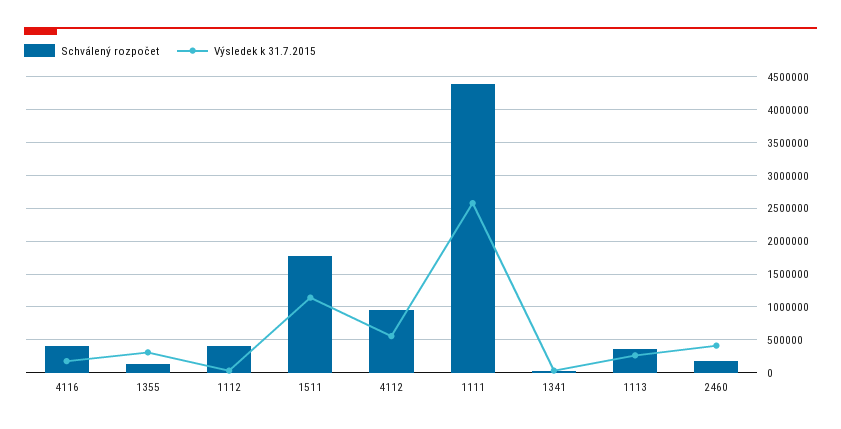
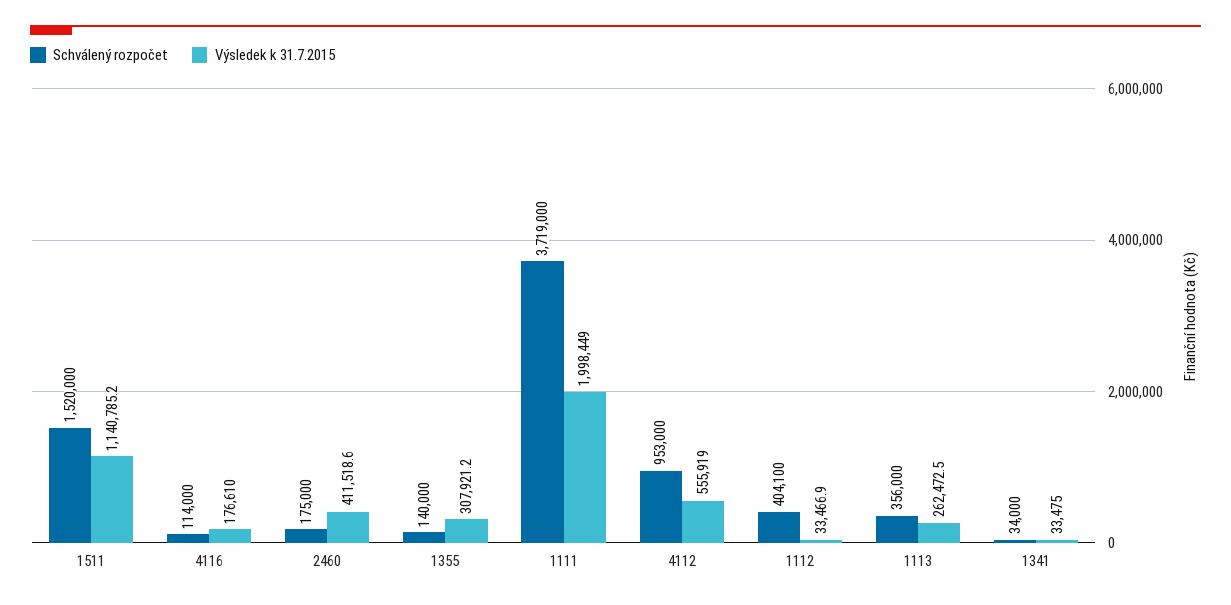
Schválený rozpočet, 4116: 400000 -> 114000
Schválený rozpočet, 1511: 1800000 -> 1520000
Schválený rozpočet, 1111: 4400000 -> 3719000
Výsledek k 31.7.2015, 1111: 2600000 -> 1998449

